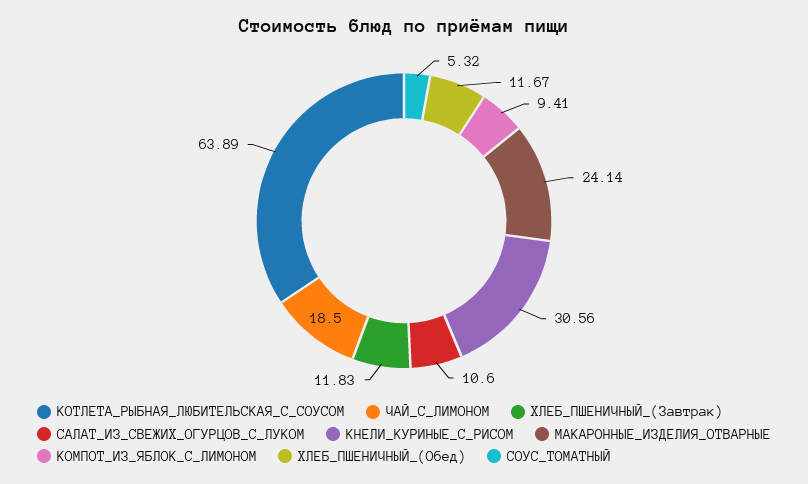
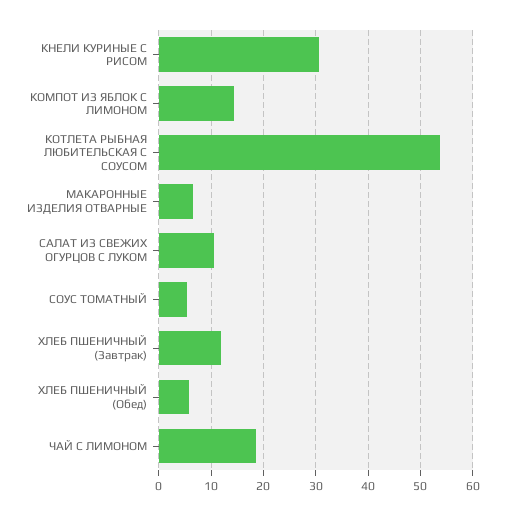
КОТЛЕТА_РЫБНАЯ_ЛЮБИТЕЛЬСКАЯ_С_СОУСОМ: 63.89 -> 54
МАКАРОННЫЕ_ИЗДЕЛИЯ_ОТВАРНЫЕ: 24.14 -> 6
КОМПОТ_ИЗ_ЯБЛОК_С_ЛИМОНОМ: 9.41 -> 14
ХЛЕБ_ПШЕНИЧНЫЙ_(Обед): 11.67 -> 6

